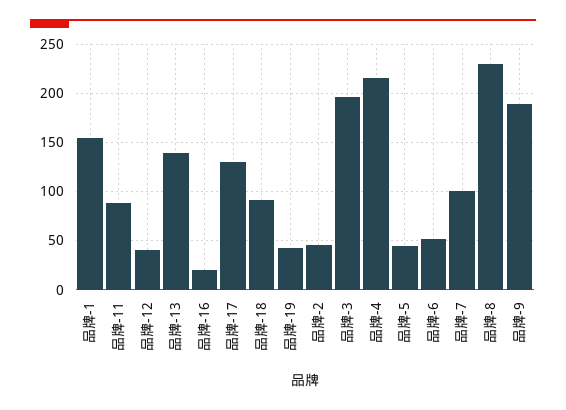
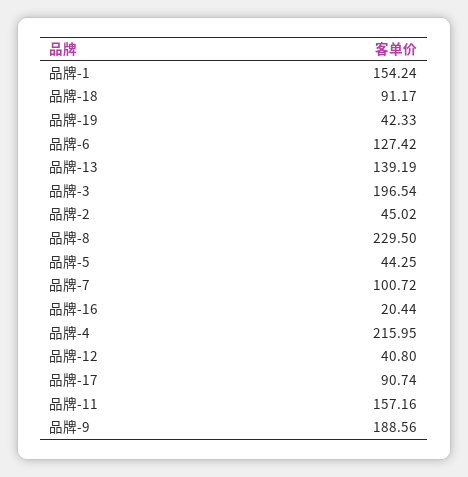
品牌-11: 90 -> 157.16
品牌-17: 130 -> 90.74
品牌-6: 50 -> 127.42

